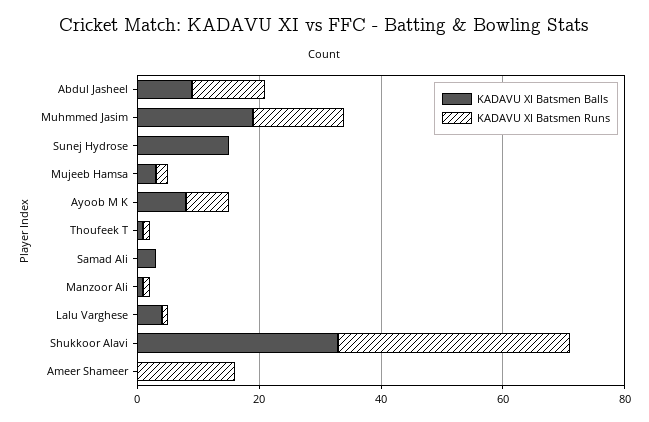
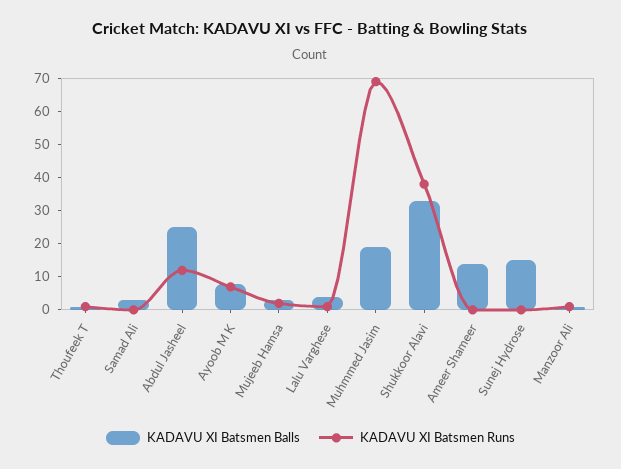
KADAVU XI Batsmen Balls, Abdul Jasheel: 10 -> 25
KADAVU XI Batsmen Runs, Muhmmed Jasim: 15 -> 70
KADAVU XI Batsmen Balls, Ameer Shameer: 0 -> 15
KADAVU XI Batsmen Runs, Ameer Shameer: 15 -> 0

